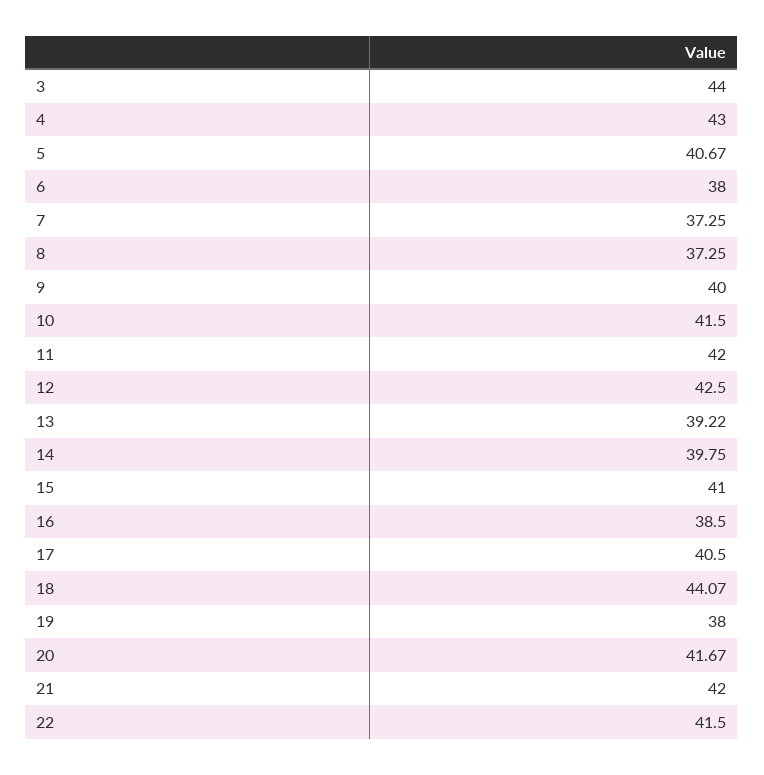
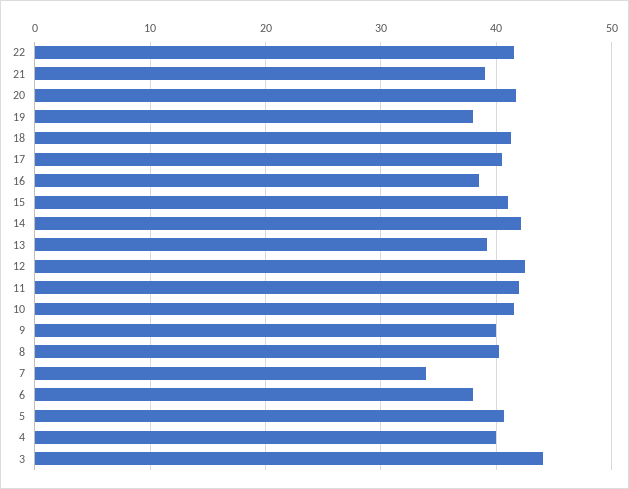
4: 43 -> 40
7: 37.25 -> 34
8: 37.25 -> 40
14: 39.75 -> 42
18: 44.07 -> 41
21: 42 -> 39

